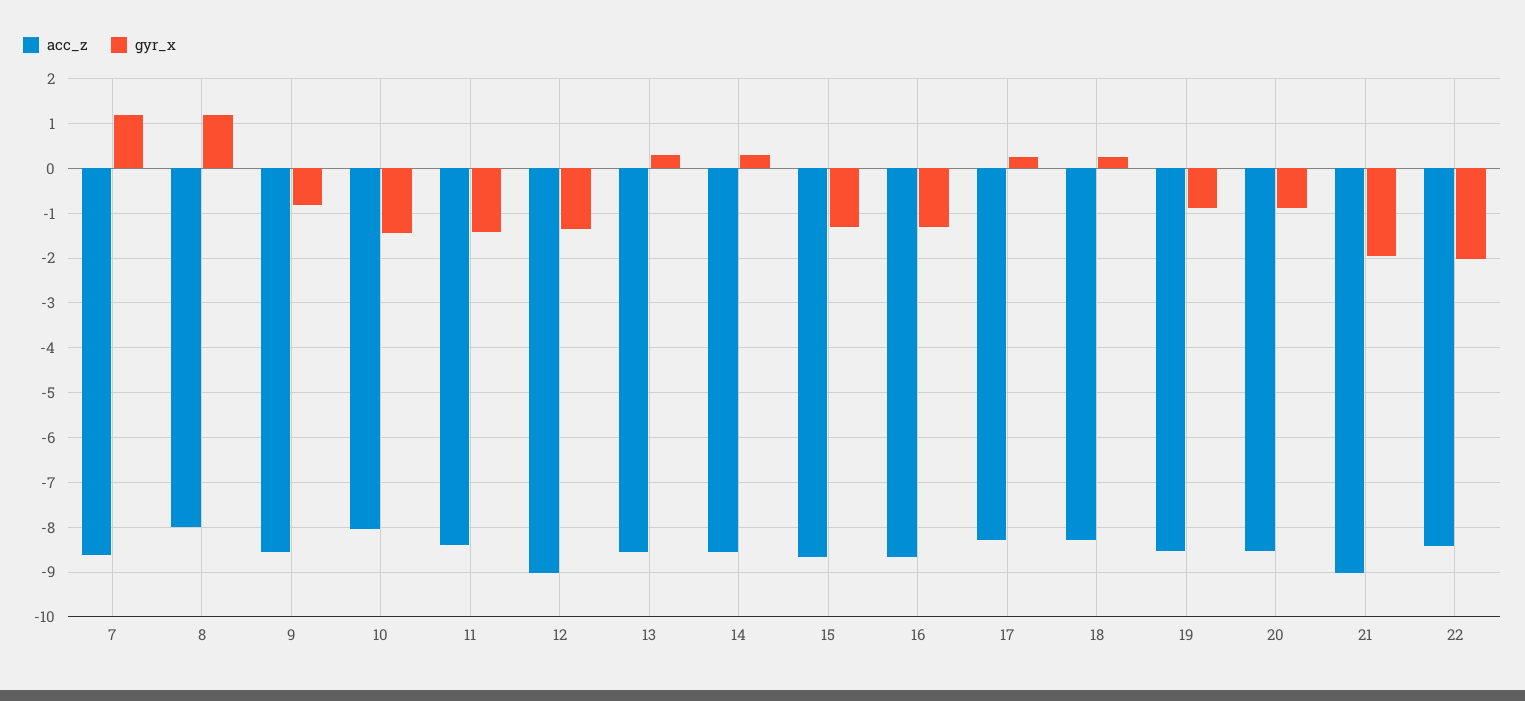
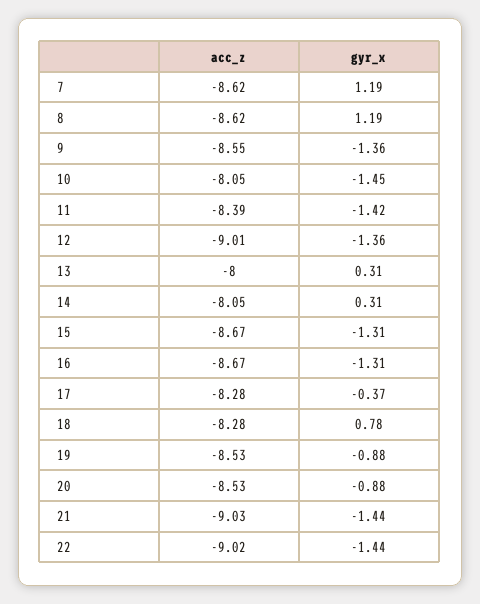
acc_z, 8: -8 -> -8.62
gyr_x, 9: -0.8 -> -1.36
acc_z, 13: -8.6 -> -8
acc_z, 14: -8.6 -> -8.05
gyr_x, 17: 0.2 -> -0.37
gyr_x, 18: 0.2 -> 0.78
gyr_x, 21: -2 -> -1.44
acc_z, 22: -8.4 -> -9.02
gyr_x, 22: -2 -> -1.44

